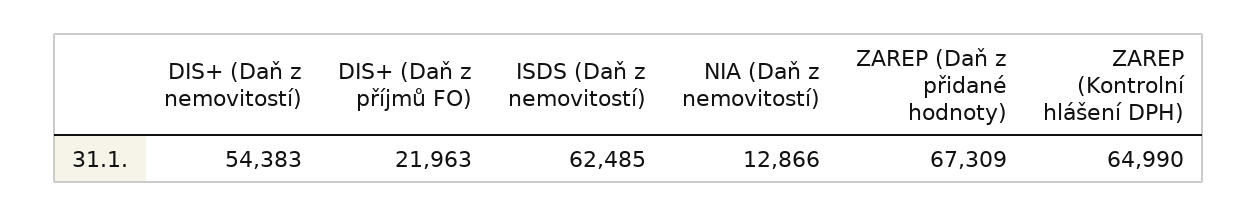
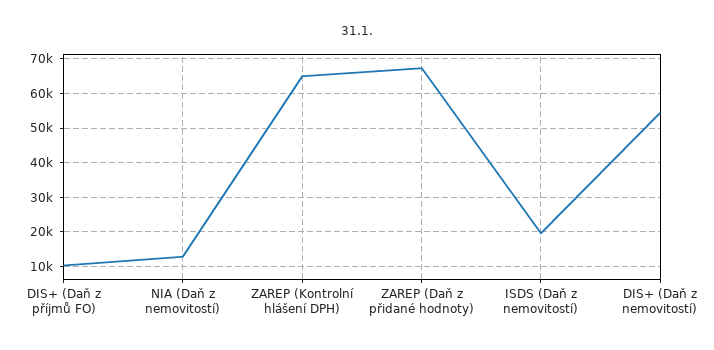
DIS+ (Daň z příjmů FO): 21963 -> 10000
ISDS (Daň z nemovitostí): 62485 -> 20000

